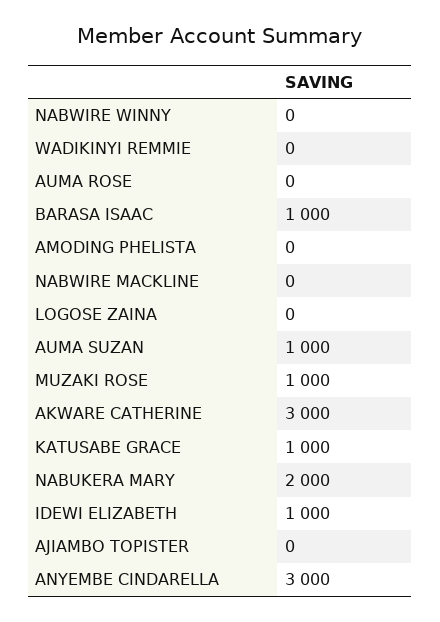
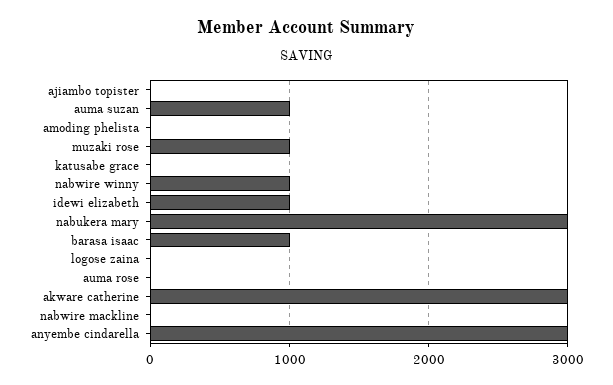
NABWIRE WINNY: 0 -> 1000
WADIKINYI REMMIE: 0 -> none
KATUSABE GRACE: 1000 -> 0
NABUKERA MARY: 2000 -> 3000

